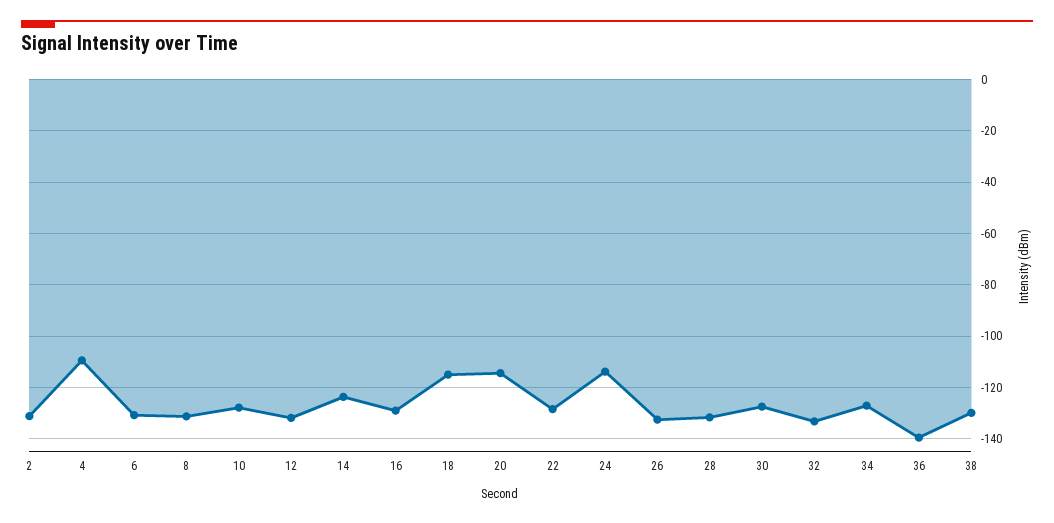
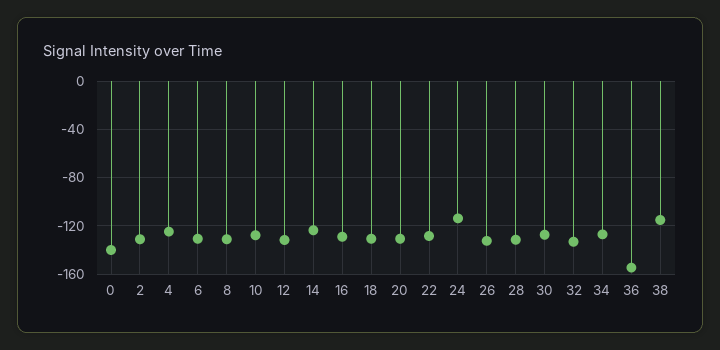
4: -110 -> -125
18: -115 -> -130
20: -115 -> -130
36: -140 -> -155
38: -130 -> -115
0: none -> -140

